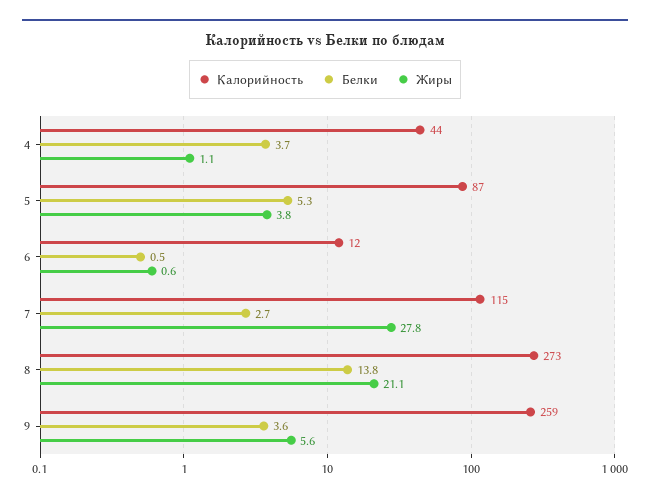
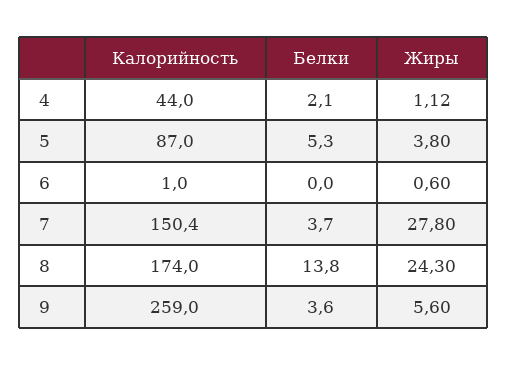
Белки, 4: 3.7 -> 2.1
Калорийность, 6: 12 -> 1
Белки, 6: 0.5 -> 0
Калорийность, 7: 115 -> 150.4
Белки, 7: 2.7 -> 3.7
Калорийность, 8: 273 -> 174
Жиры, 8: 21.1 -> 24.3

